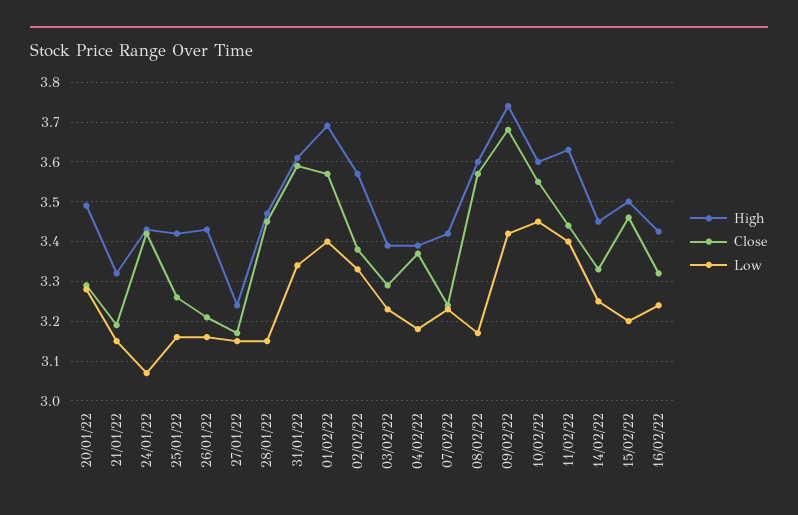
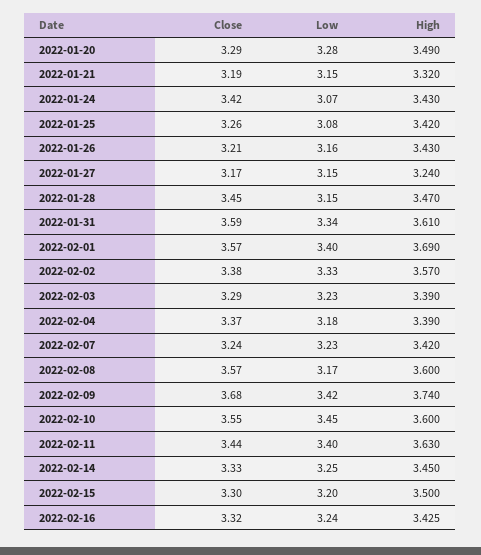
Low, 25/01/22: 3.16 -> 3.08
Close, 15/02/22: 3.46 -> 3.3

